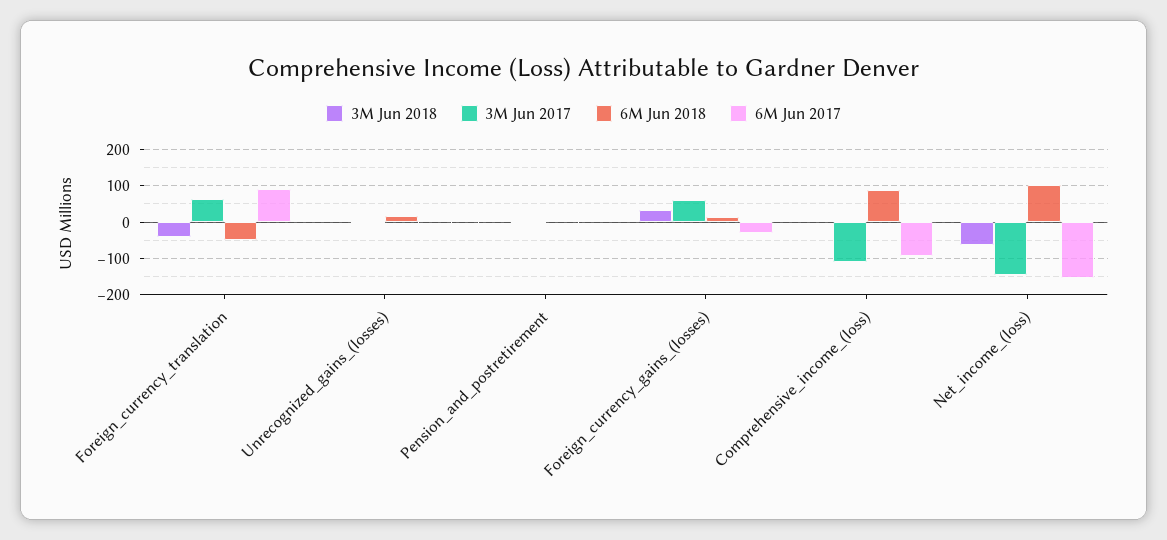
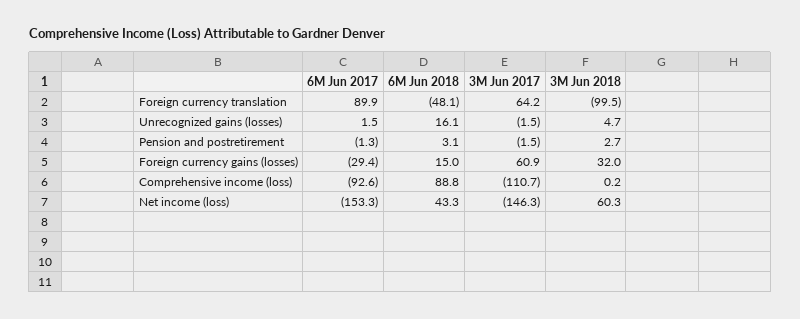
3M Jun 2018, Foreign_currency_translation: -40 -> -99.5
3M Jun 2018, Net_income_(loss): -60 -> 60.3
6M Jun 2018, Net_income_(loss): 100 -> 43.3

